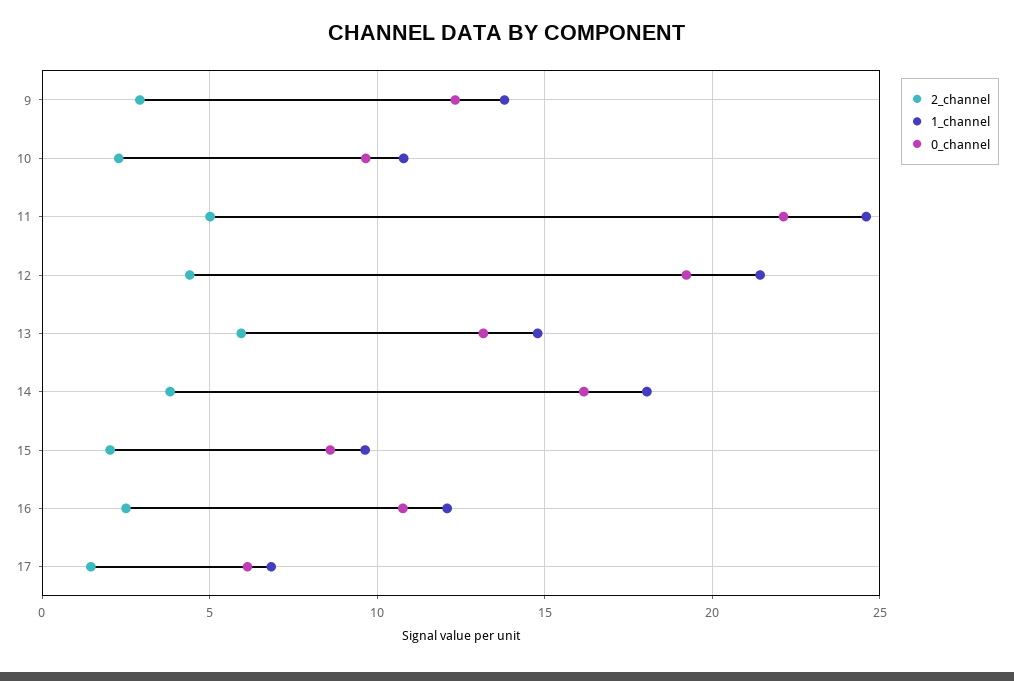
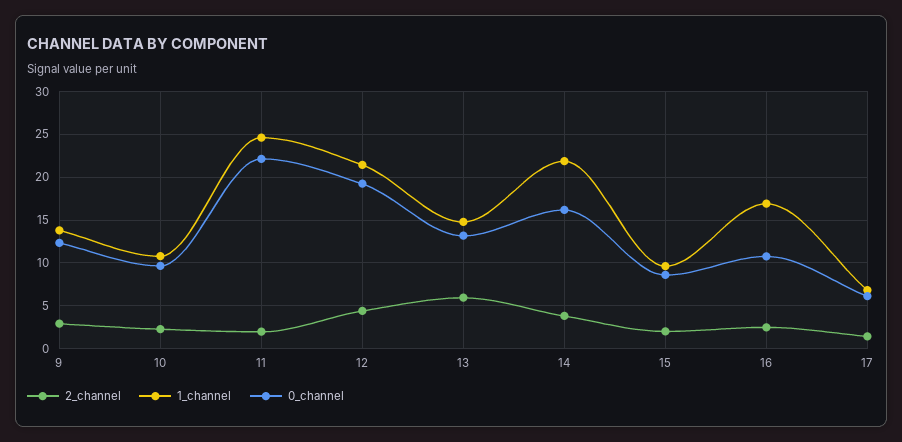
2_channel, 11: 5 -> 2
1_channel, 14: 18 -> 22
1_channel, 16: 12 -> 17

